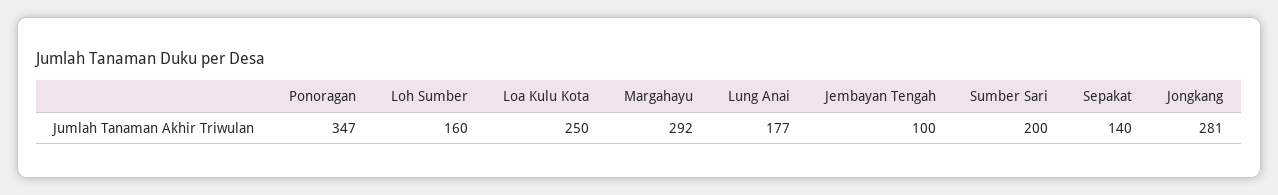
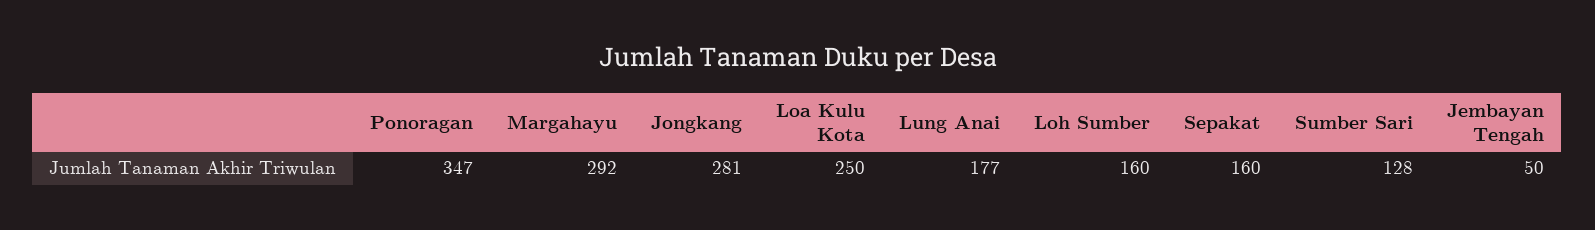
Jembayan Tengah: 100 -> 50
Sumber Sari: 200 -> 128
Sepakat: 140 -> 160

